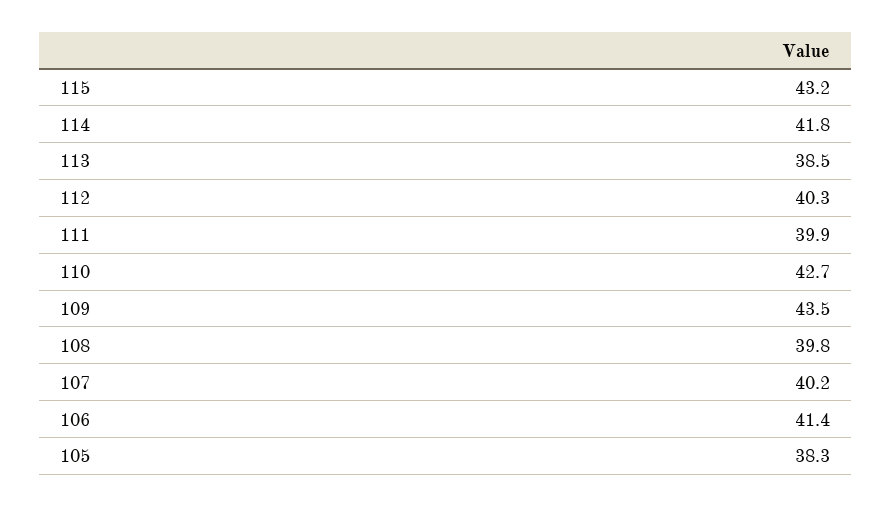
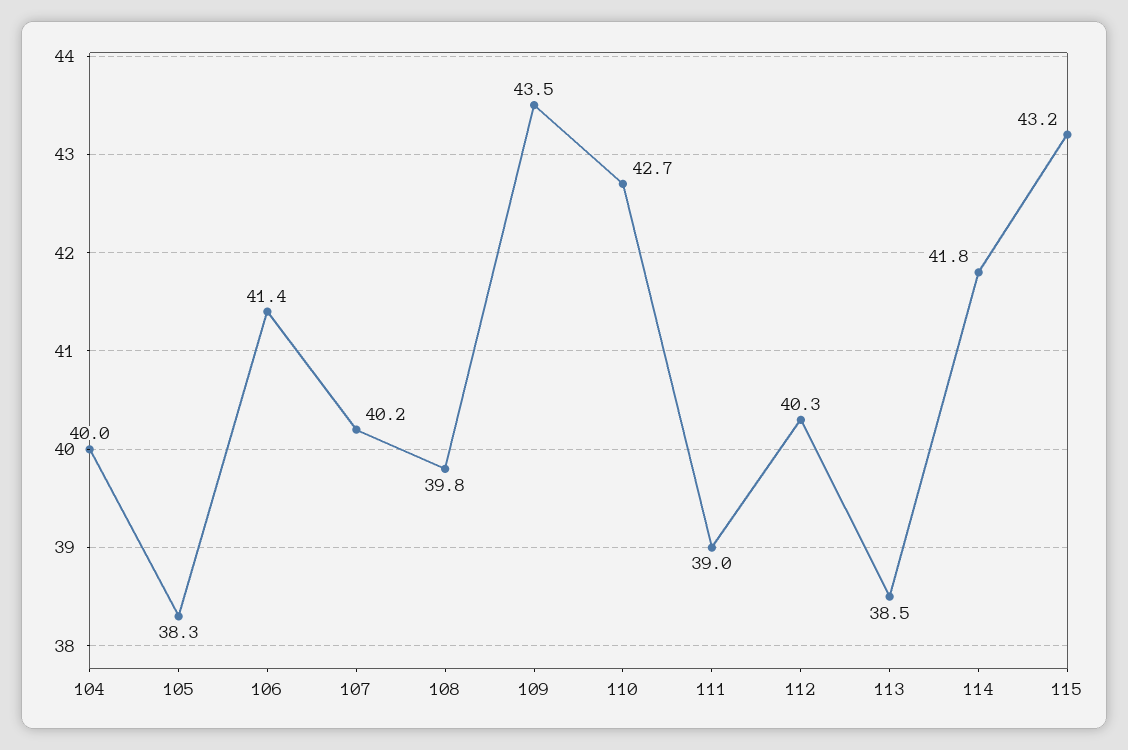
111: 39.9 -> 39
104: none -> 40

